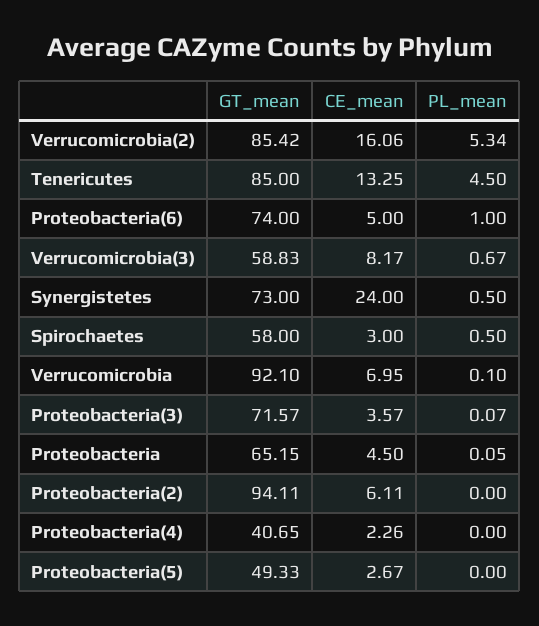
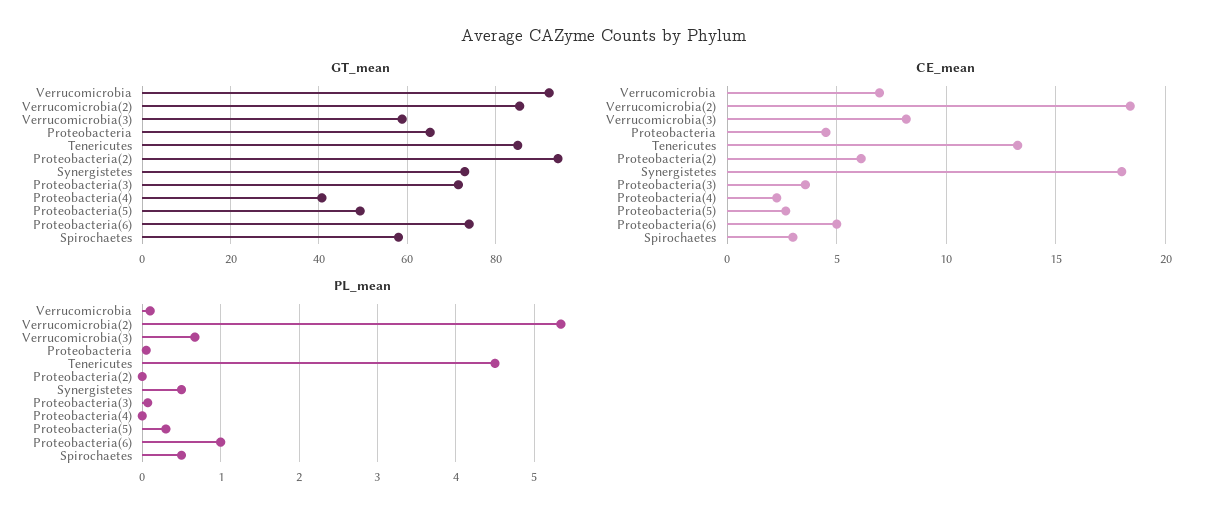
CE_mean, Verrucomicrobia(2): 16.06 -> 18.5
CE_mean, Synergistetes: 24 -> 18
PL_mean, Proteobacteria(5): 0 -> 0.3

